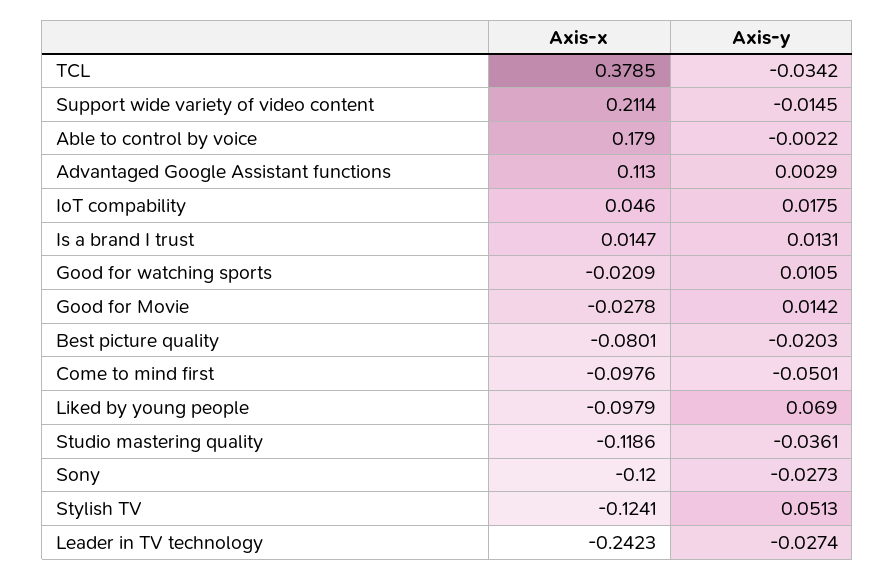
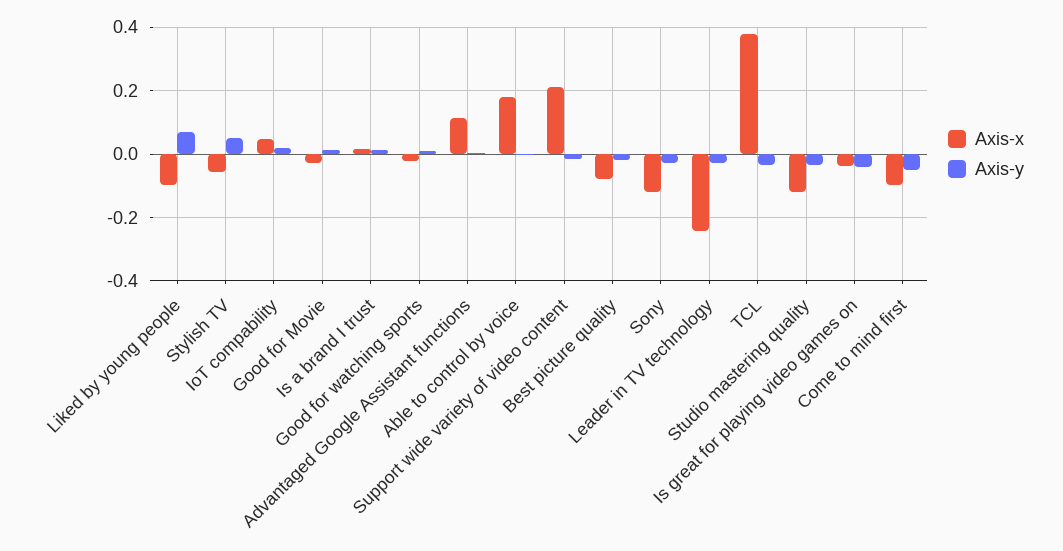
Axis-x, Stylish TV: -0.1241 -> -0.06
Axis-x, Is great for playing video games on: none -> -0.04
Axis-y, Is great for playing video games on: none -> -0.04

